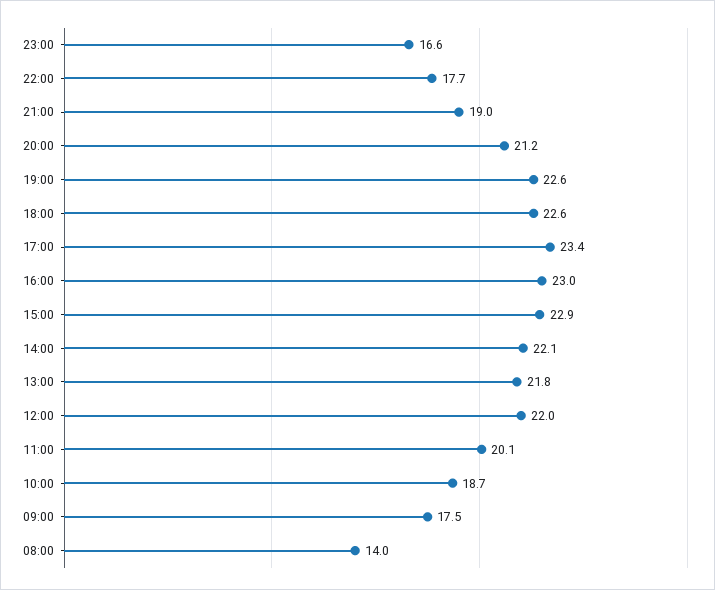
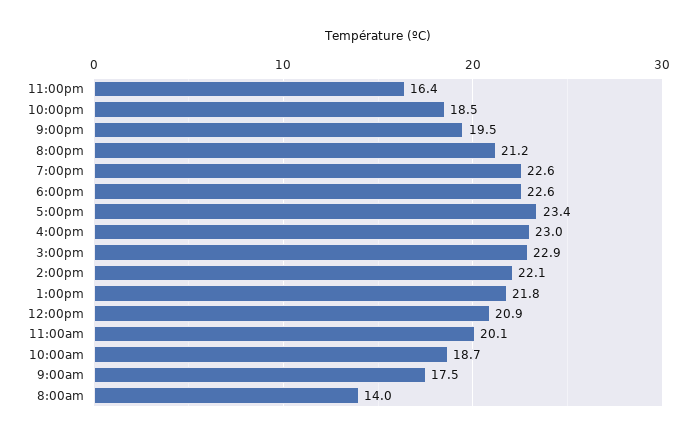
23:00: 16.6 -> 16.4
22:00: 17.7 -> 18.5
21:00: 19 -> 19.5
12:00: 22 -> 20.9

